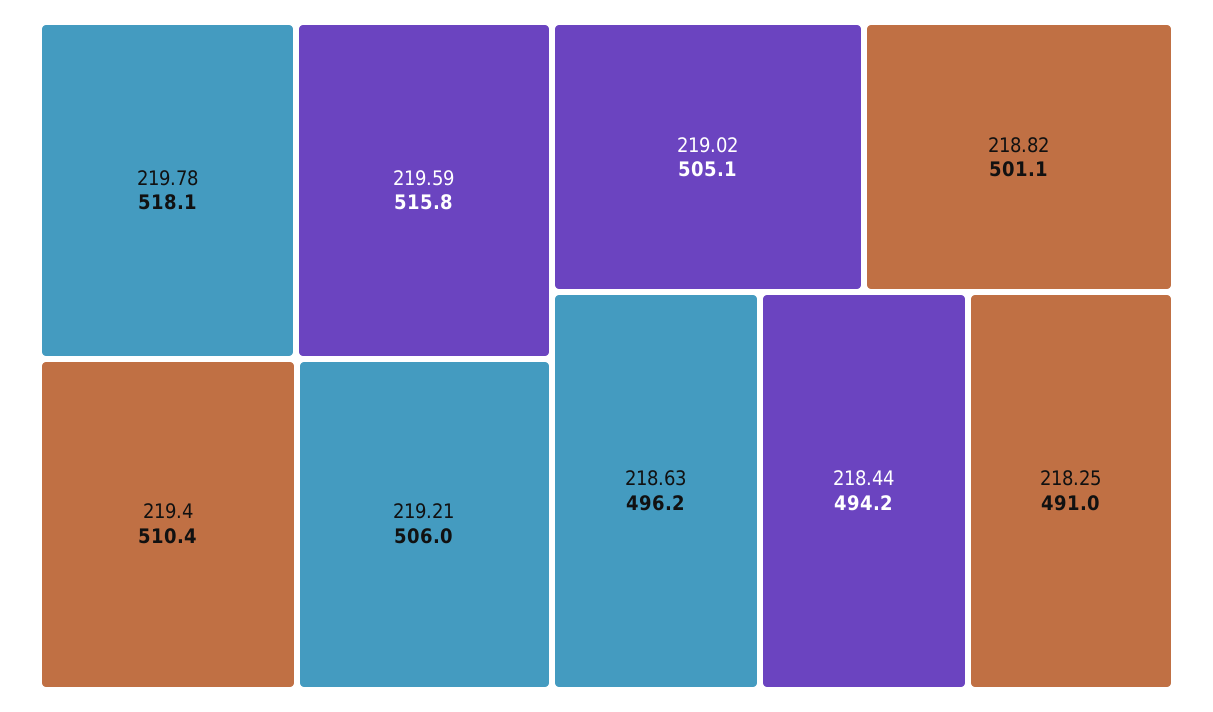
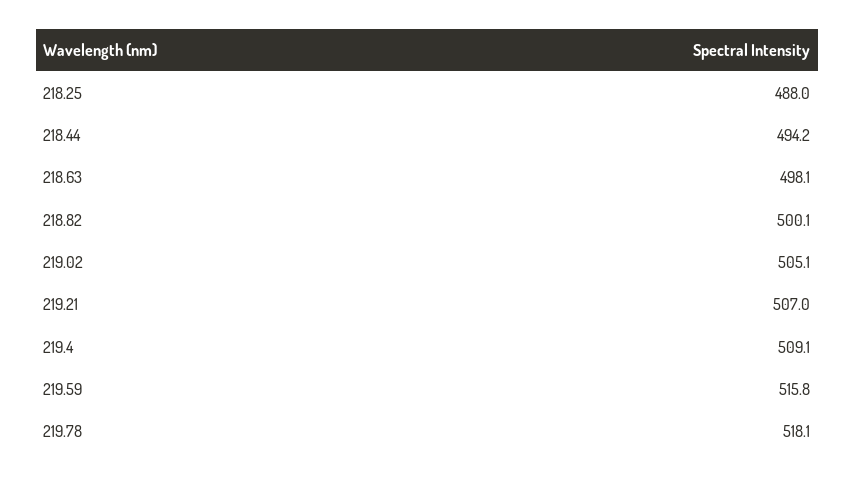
219.4: 510.4 -> 509.1
219.21: 506 -> 507
218.82: 501.1 -> 500.1
218.63: 496.2 -> 498.1
218.25: 491 -> 488

